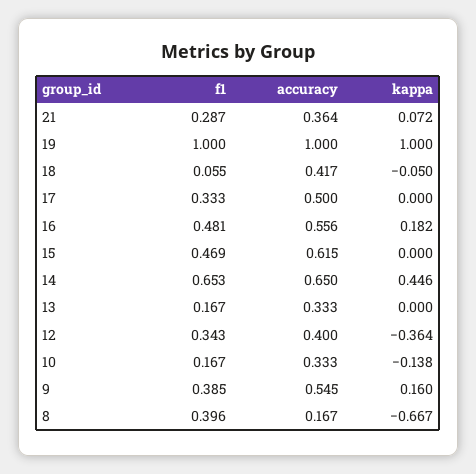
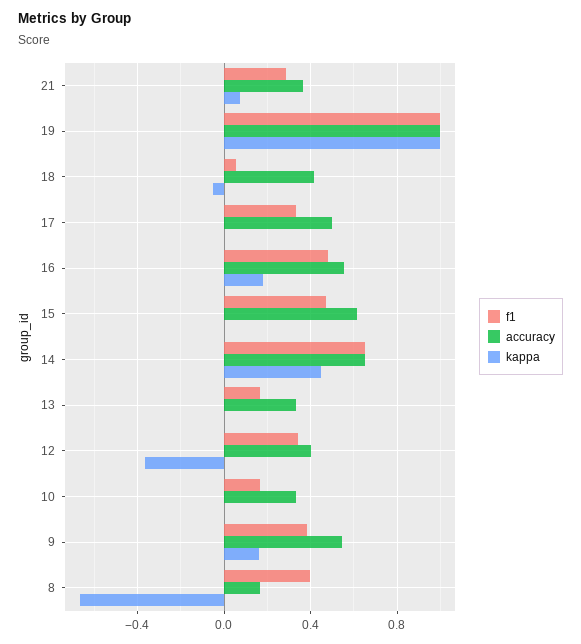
kappa, 10: -0.138 -> 0

